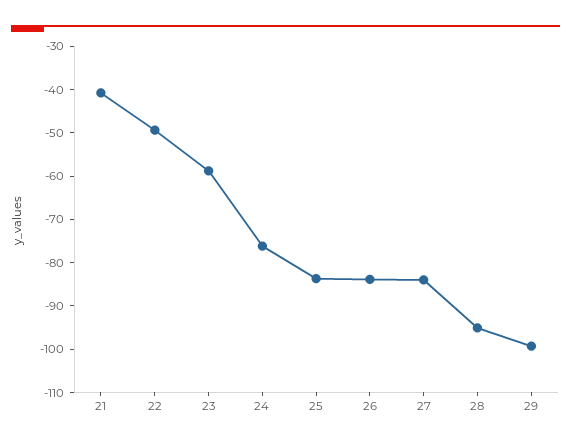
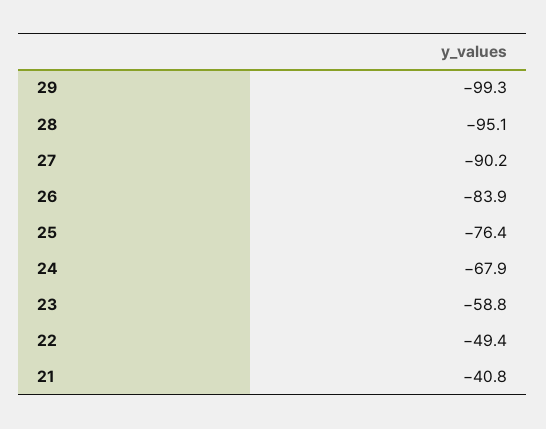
24: -76 -> -67.9
25: -84 -> -76.4
27: -84 -> -90.2

